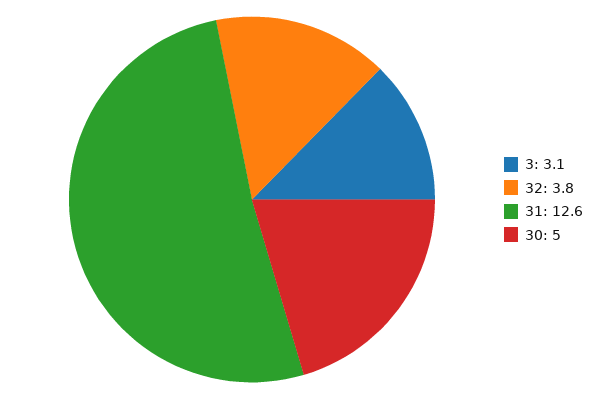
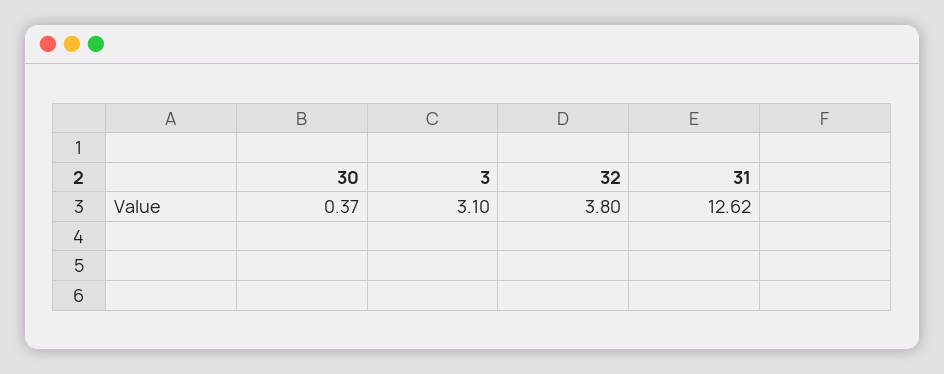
30: 5 -> 0.37

